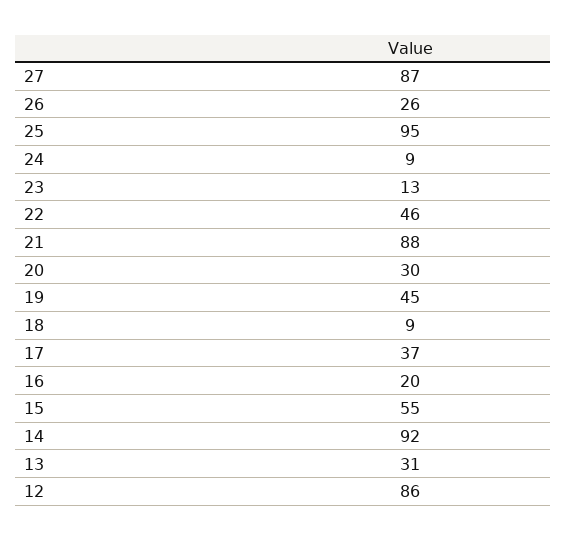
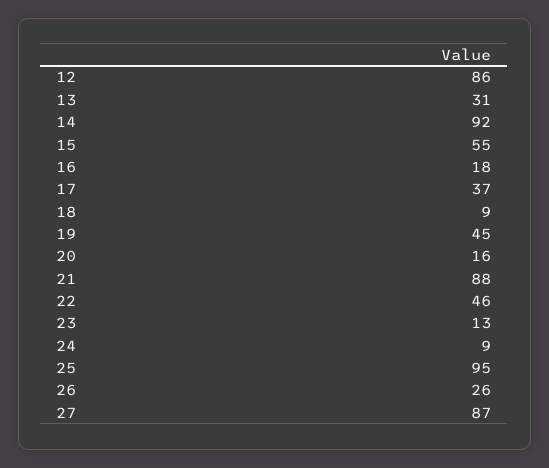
20: 30 -> 16
16: 20 -> 18

